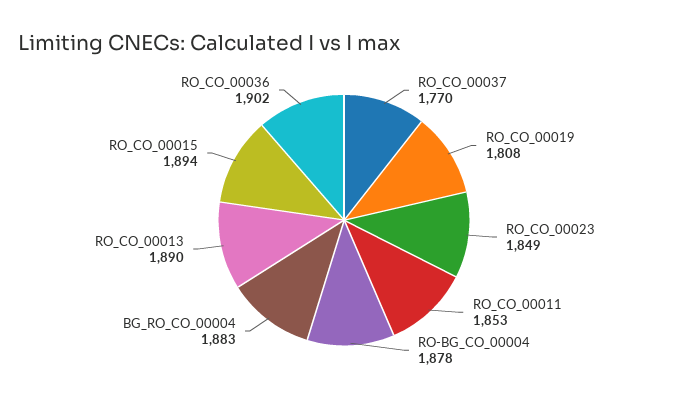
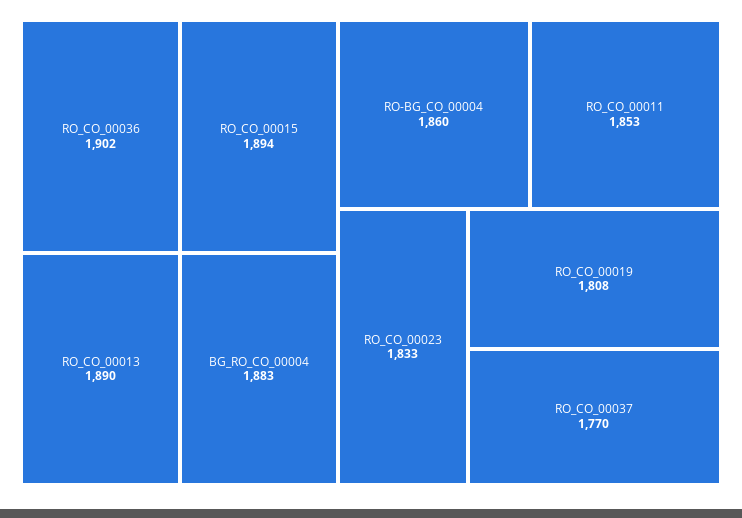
RO_CO_00023: 1849 -> 1833
RO-BG_CO_00004: 1878 -> 1860

